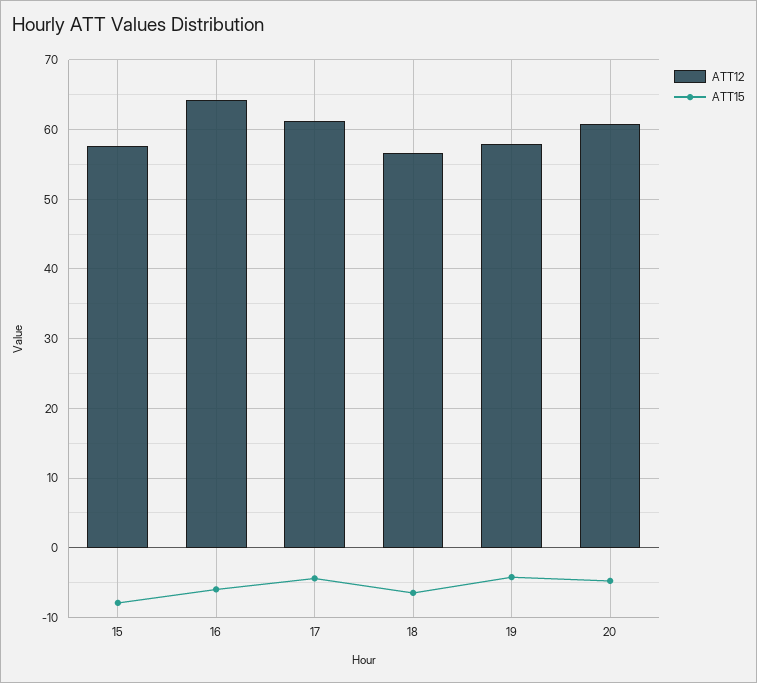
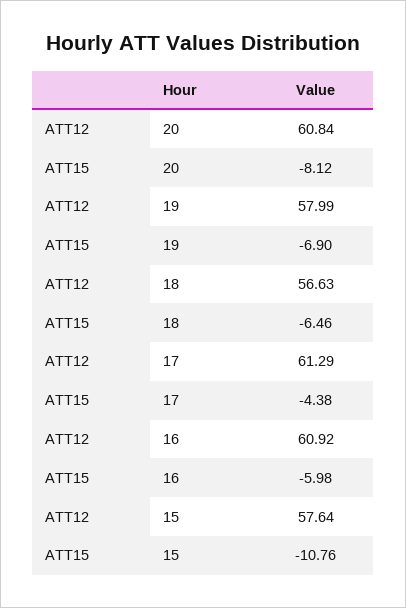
ATT15, 15: -8 -> -10.76
ATT12, 16: 64 -> 60.92
ATT15, 19: -4 -> -6.9
ATT15, 20: -5 -> -8.12

